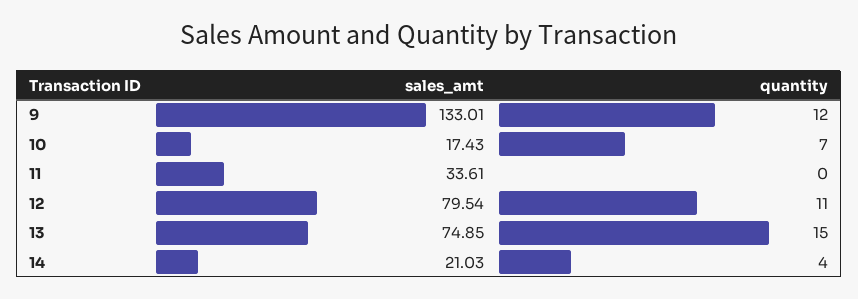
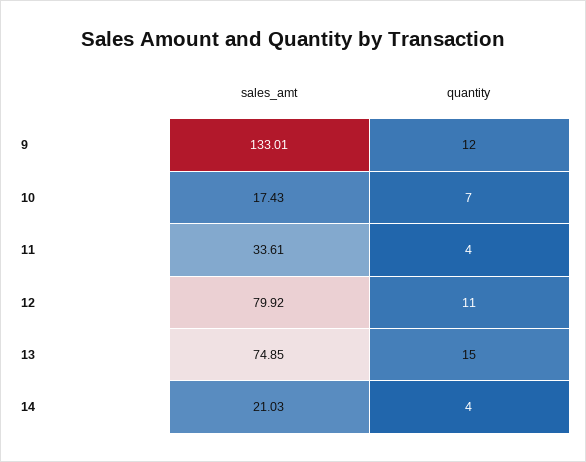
quantity, 11: 0 -> 4
sales_amt, 12: 79.54 -> 79.92

